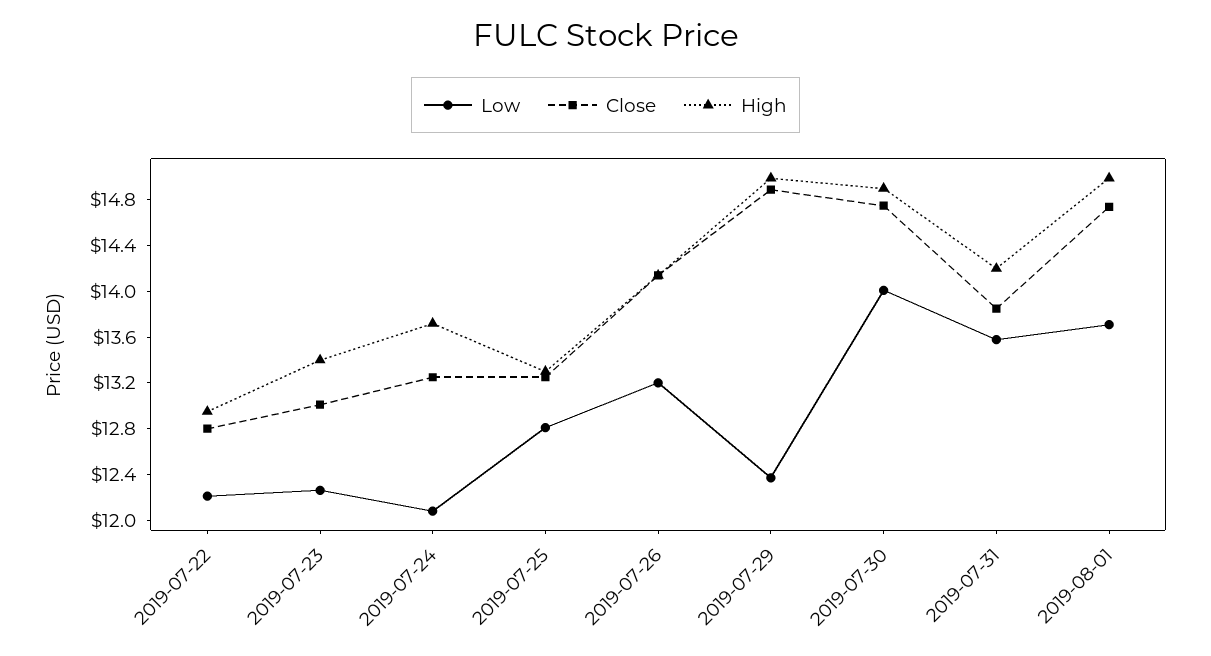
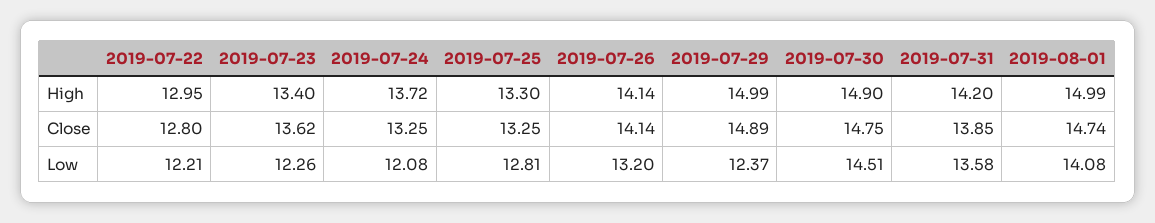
Close, 2019-07-23: 13 -> 13.62
Low, 2019-07-30: 14 -> 14.51
Low, 2019-08-01: 13.7 -> 14.08

